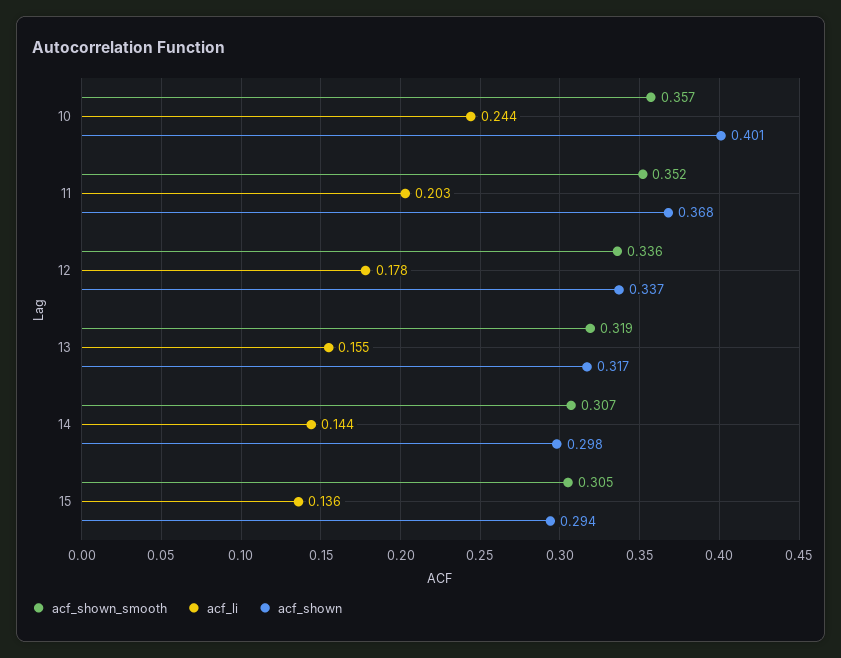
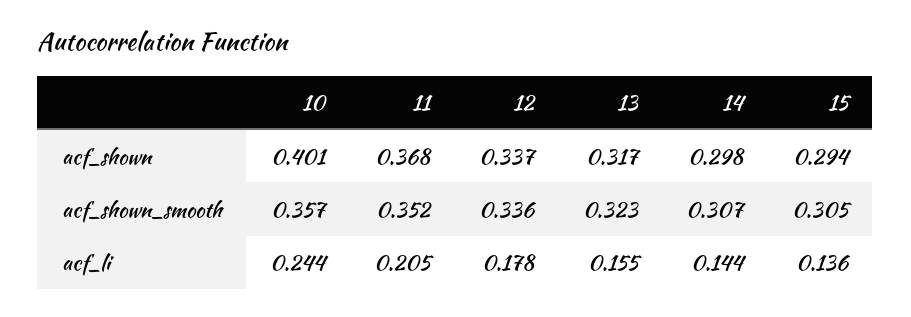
acf_li, 11: 0.203 -> 0.205
acf_shown_smooth, 13: 0.319 -> 0.323

